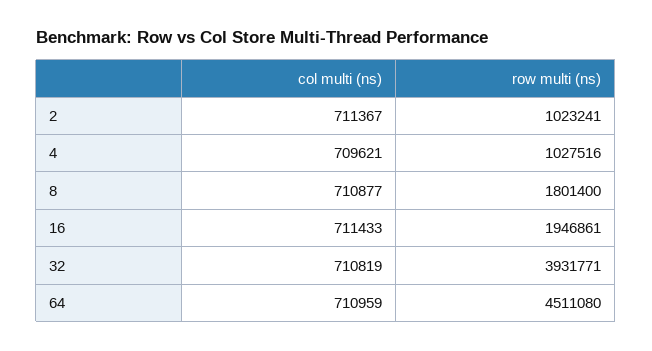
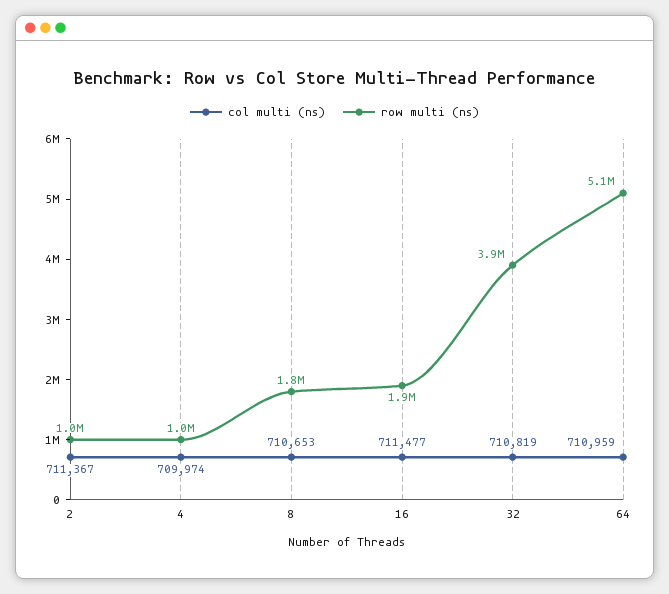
col multi (ns), 4: 709621 -> 709974
col multi (ns), 8: 710877 -> 710653
col multi (ns), 16: 711433 -> 711477
row multi (ns), 64: 4511080 -> 5100000

